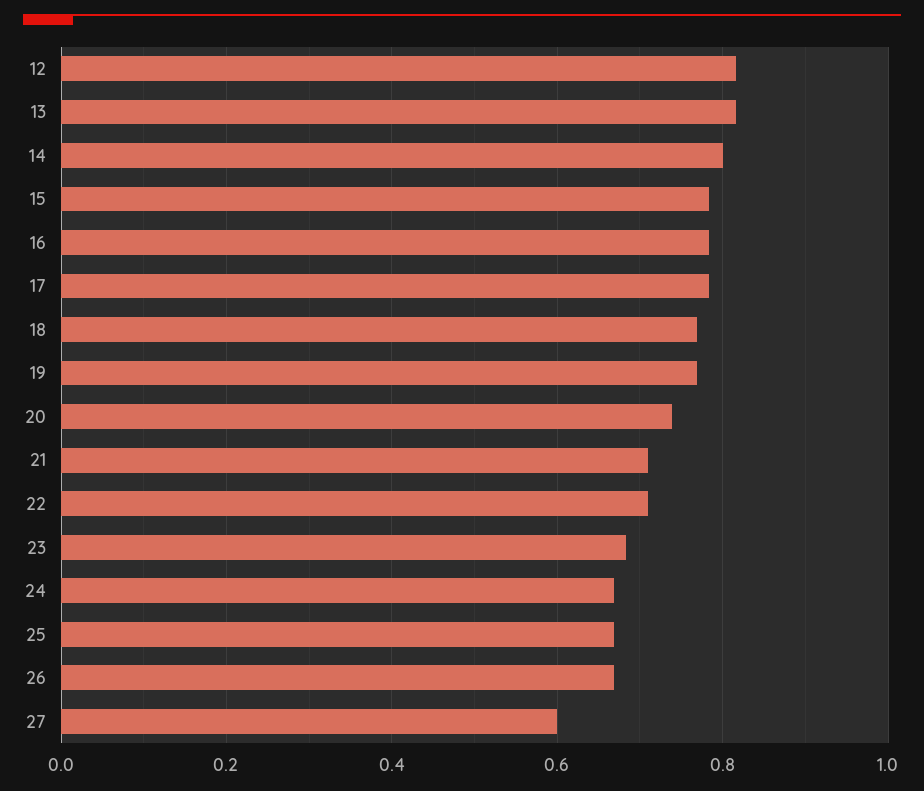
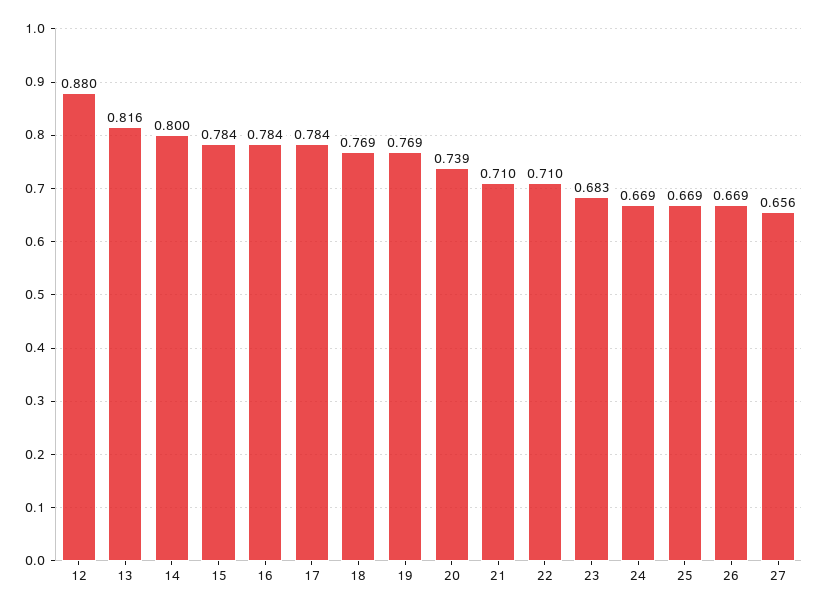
12: 0.82 -> 0.88
27: 0.6 -> 0.656

